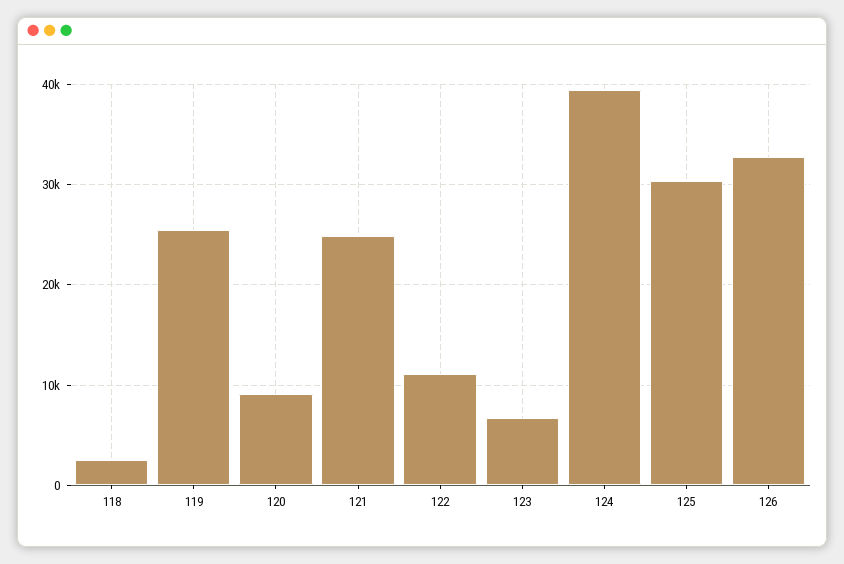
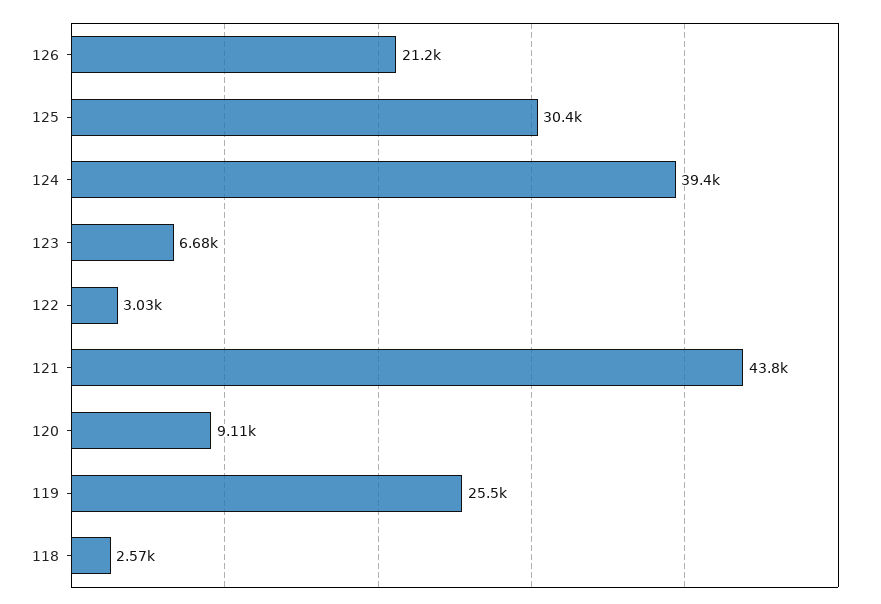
121: 25000 -> 43800
122: 11000 -> 3030
126: 33000 -> 21200

